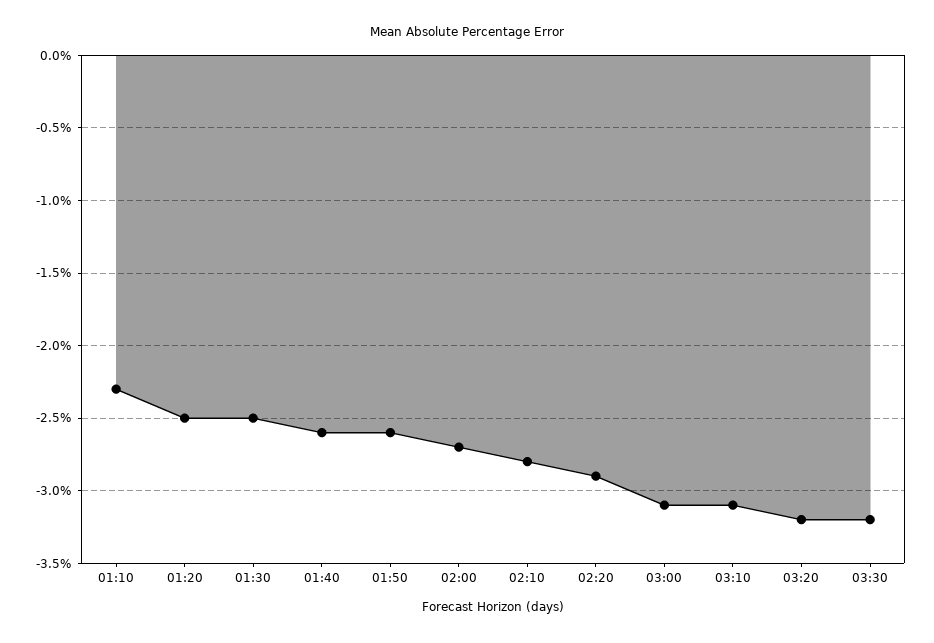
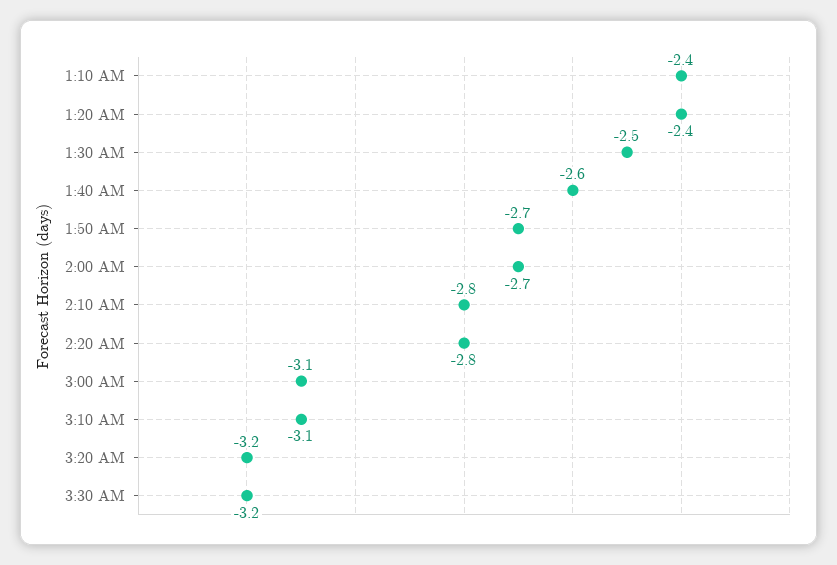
01:10: -2.3 -> -2.4
01:20: -2.5 -> -2.4
01:50: -2.6 -> -2.7
02:20: -2.9 -> -2.8

